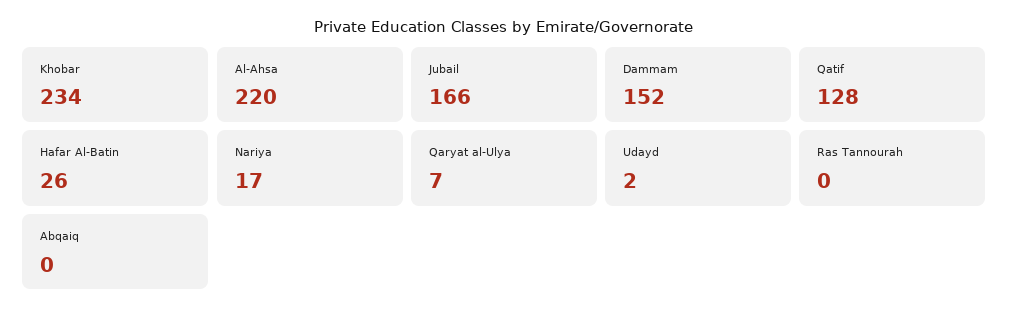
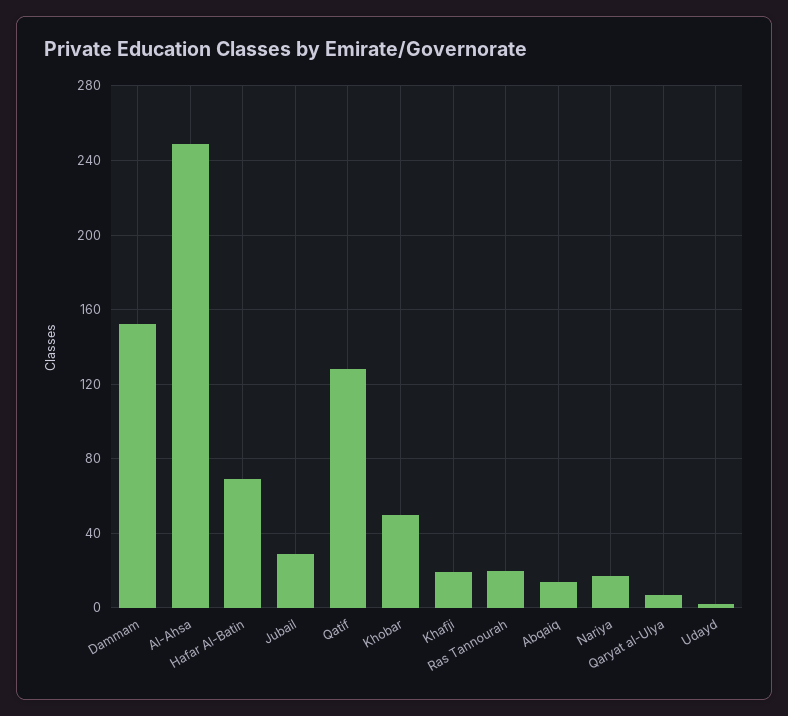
Khobar: 234 -> 50
Al-Ahsa: 220 -> 250
Jubail: 166 -> 30
Hafar Al-Batin: 26 -> 70
Ras Tannourah: 0 -> 20
Abqaiq: 0 -> 15
Khafji: none -> 20

